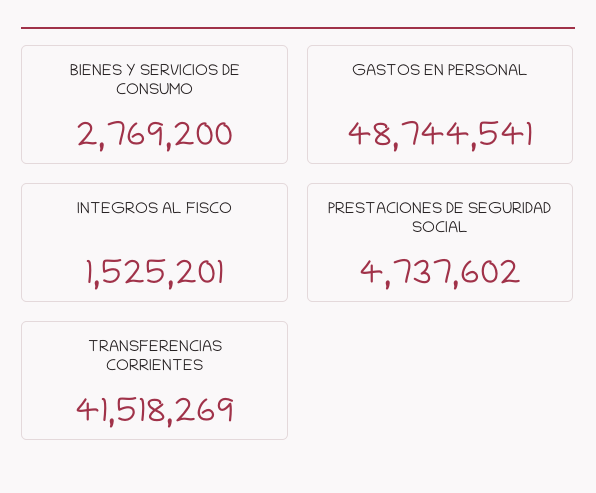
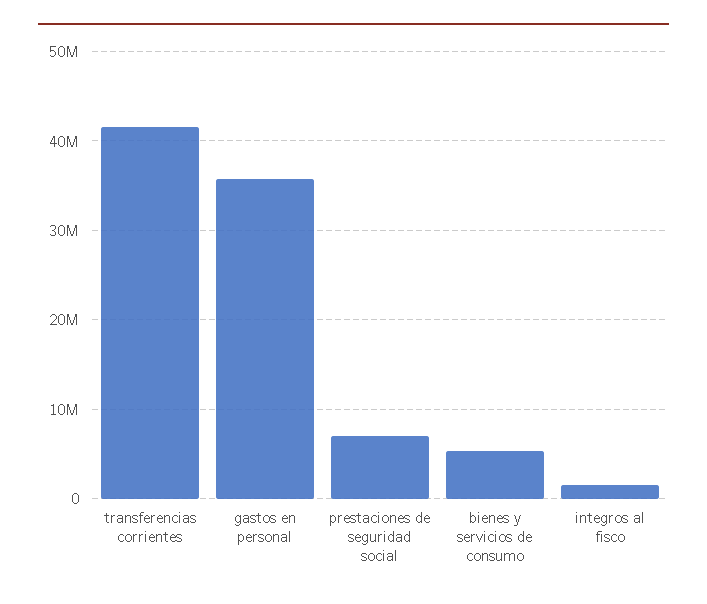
BIENES Y SERVICIOS DE CONSUMO: 2769200 -> 5000000
GASTOS EN PERSONAL: 48744541 -> 36000000
PRESTACIONES DE SEGURIDAD SOCIAL: 4737602 -> 7000000

